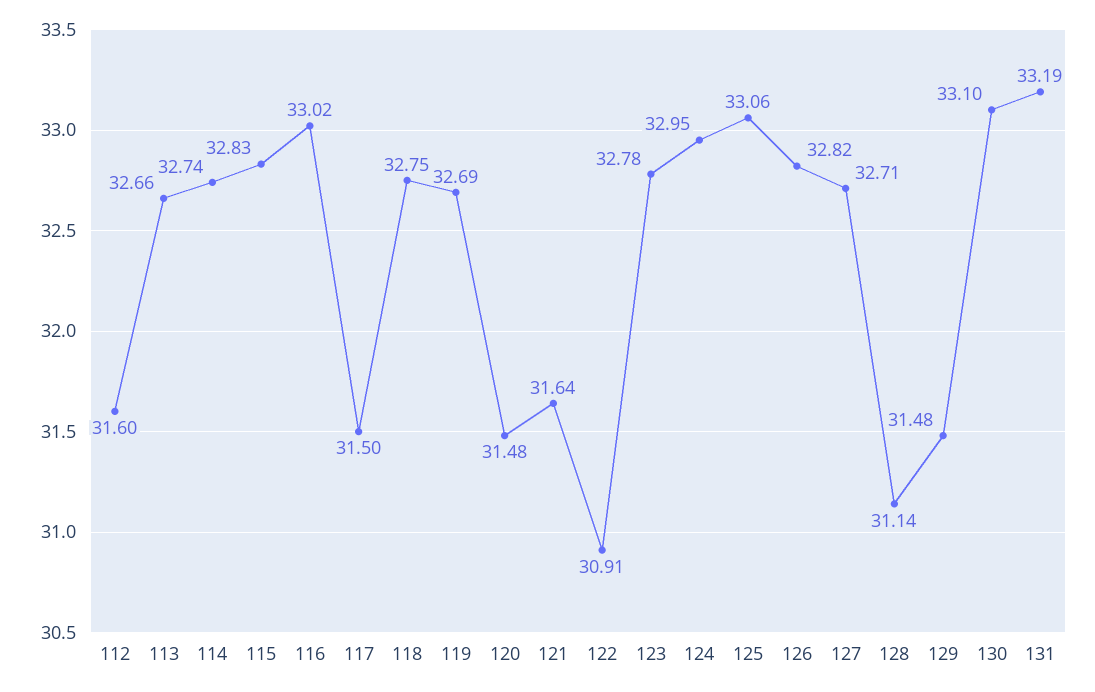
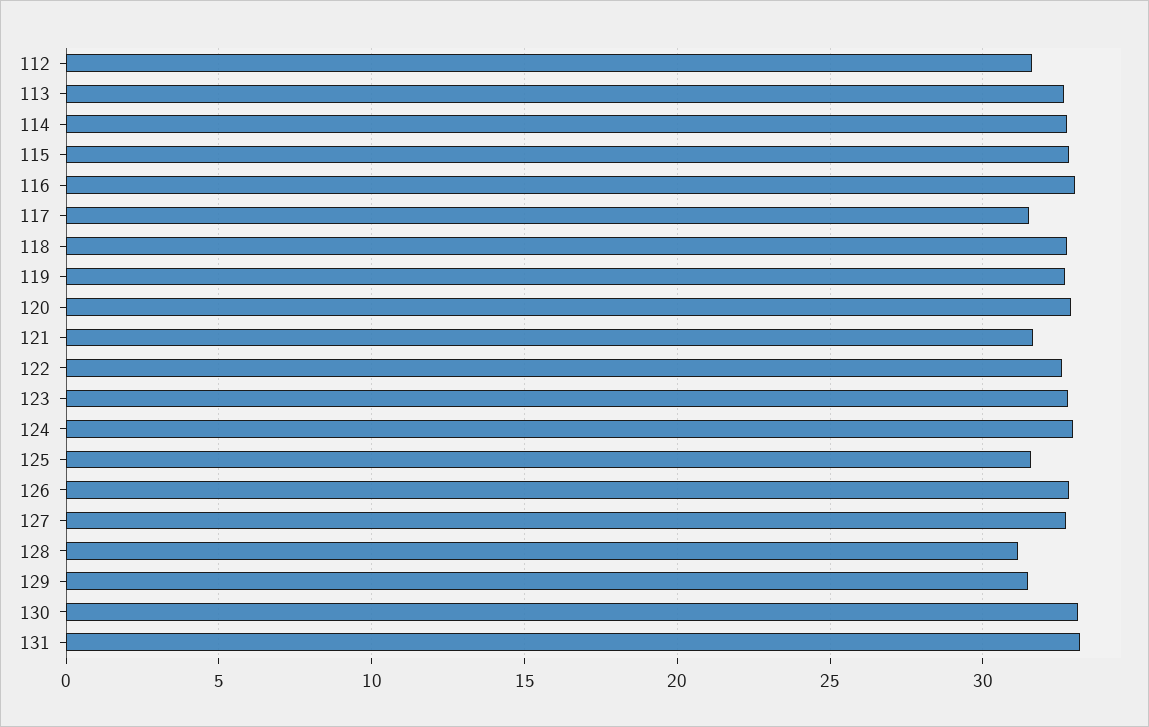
120: 31.48 -> 33
122: 30.91 -> 32.5
125: 33.06 -> 31.5

